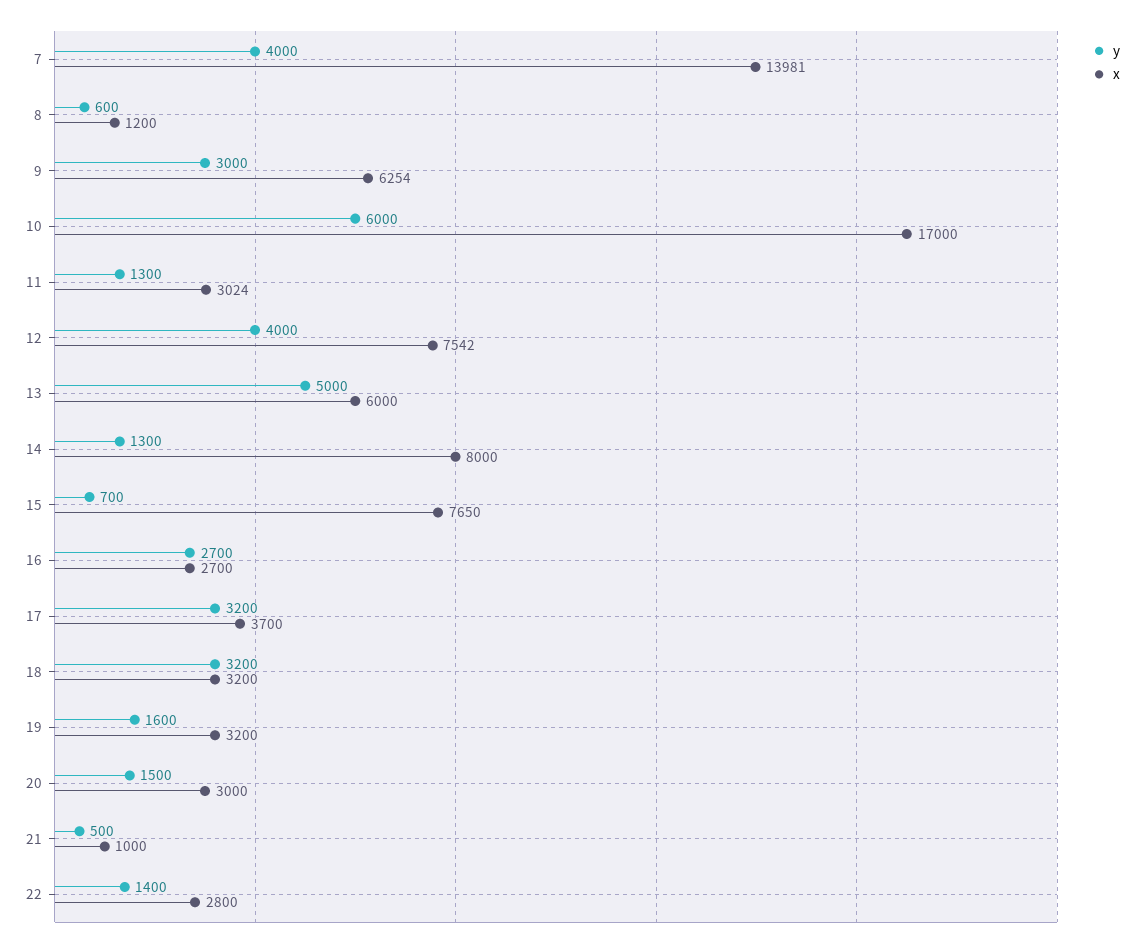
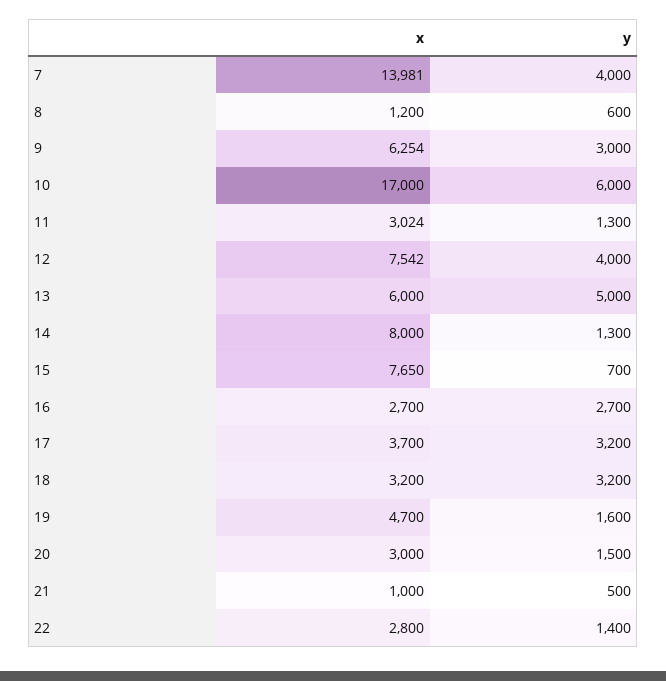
x, 19: 3200 -> 4700

